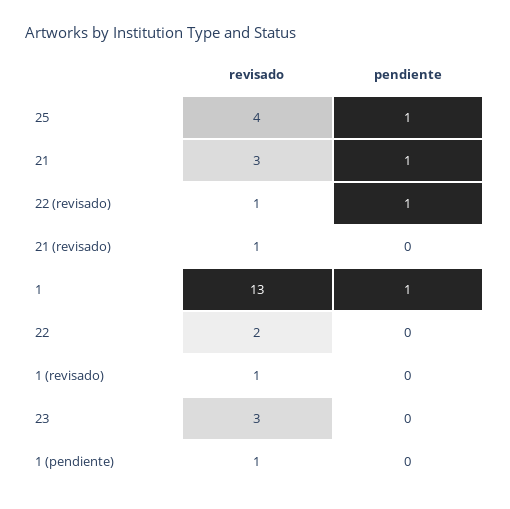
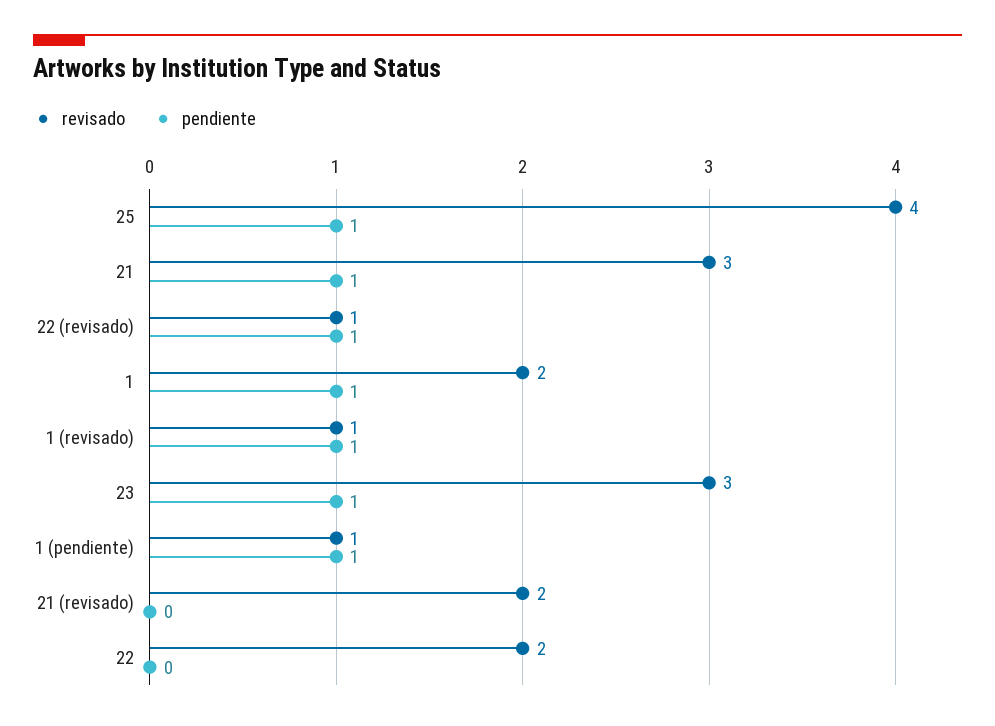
revisado, 21 (revisado): 1 -> 2
revisado, 1: 13 -> 2
pendiente, 1 (revisado): 0 -> 1
pendiente, 23: 0 -> 1
pendiente, 1 (pendiente): 0 -> 1

